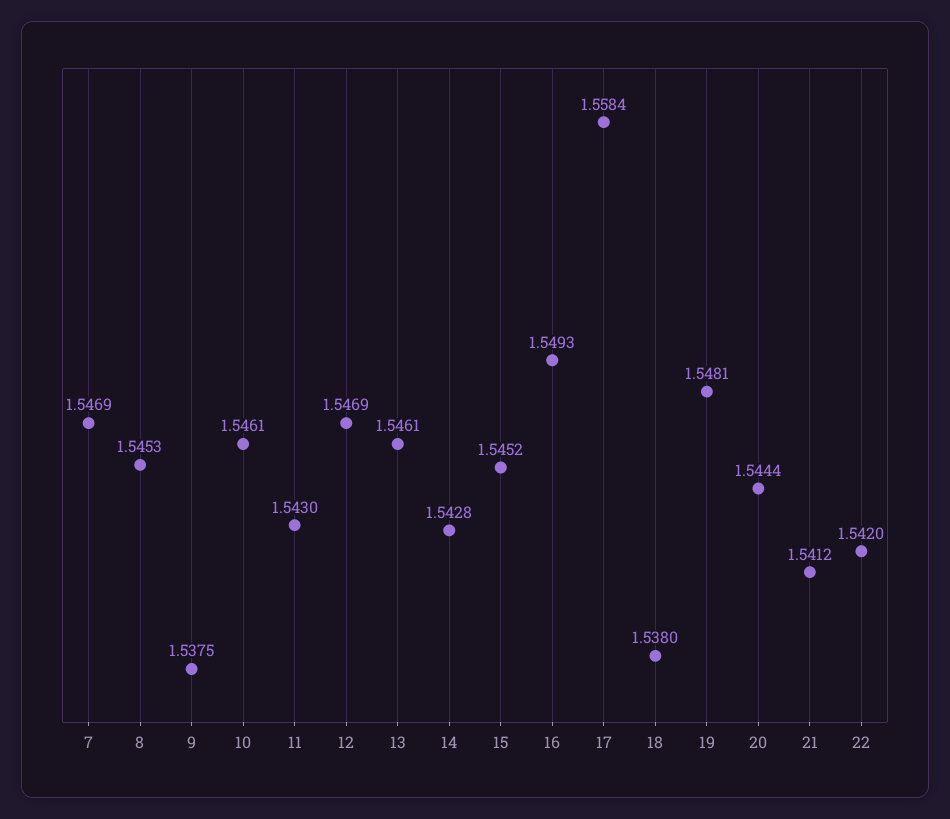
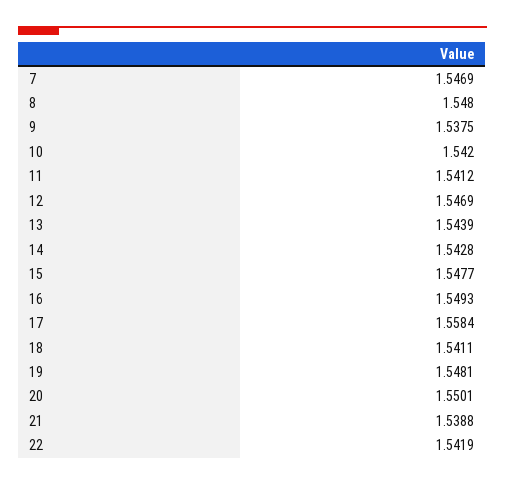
8: 1.5453 -> 1.548
10: 1.5461 -> 1.542
11: 1.543 -> 1.5412
13: 1.5461 -> 1.5439
15: 1.5452 -> 1.5477
18: 1.538 -> 1.5411
20: 1.5444 -> 1.5501
21: 1.5412 -> 1.5388
22: 1.542 -> 1.5419

